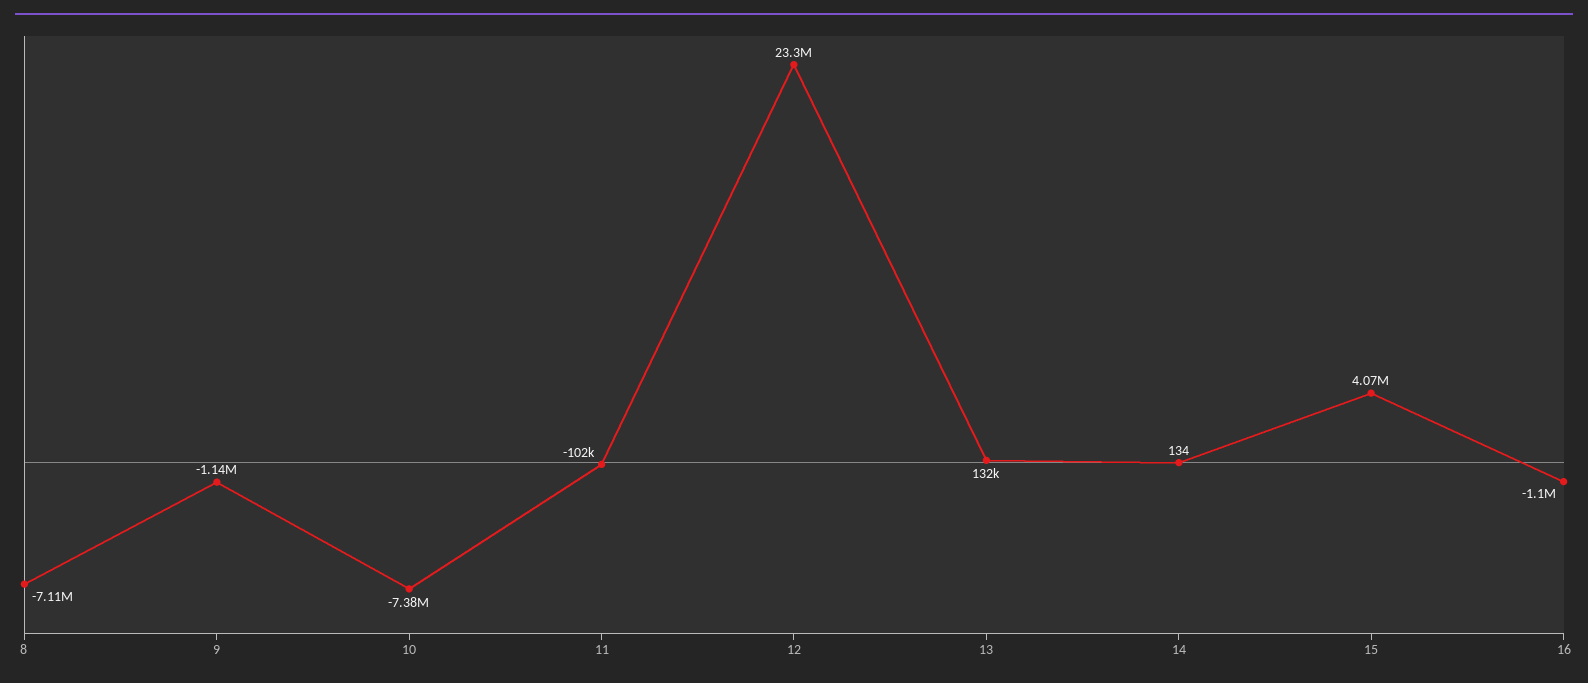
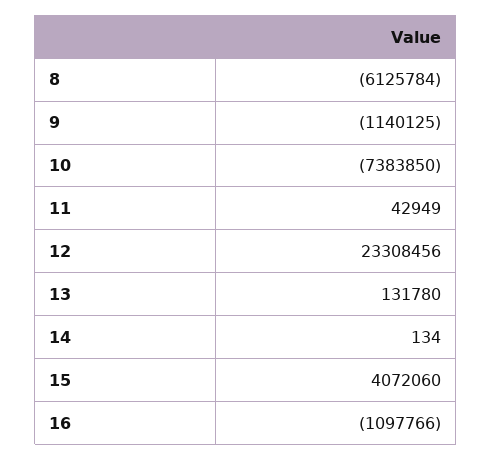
8: -7110000 -> -6125784
11: -102000 -> 42949

